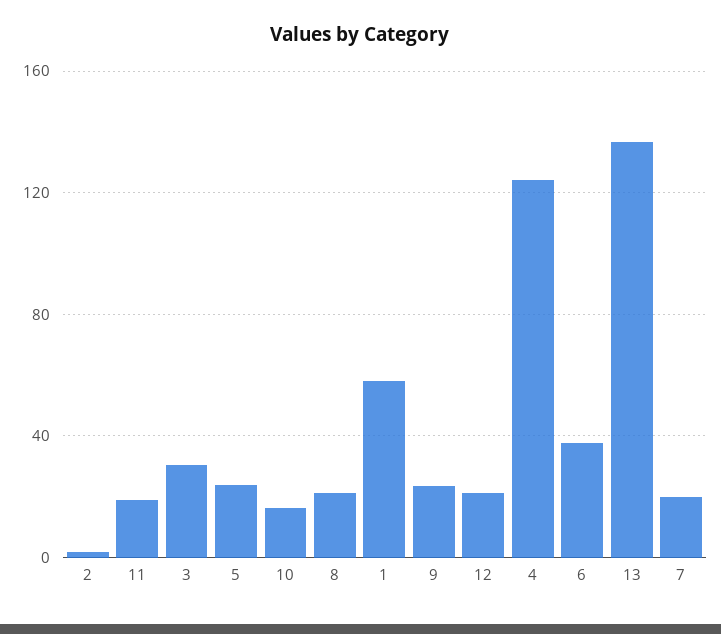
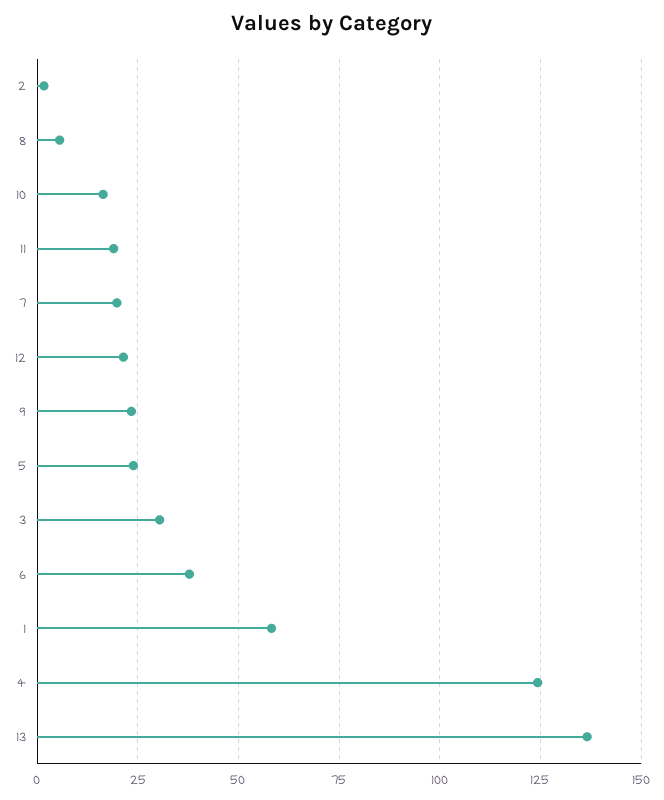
8: 20 -> 5

